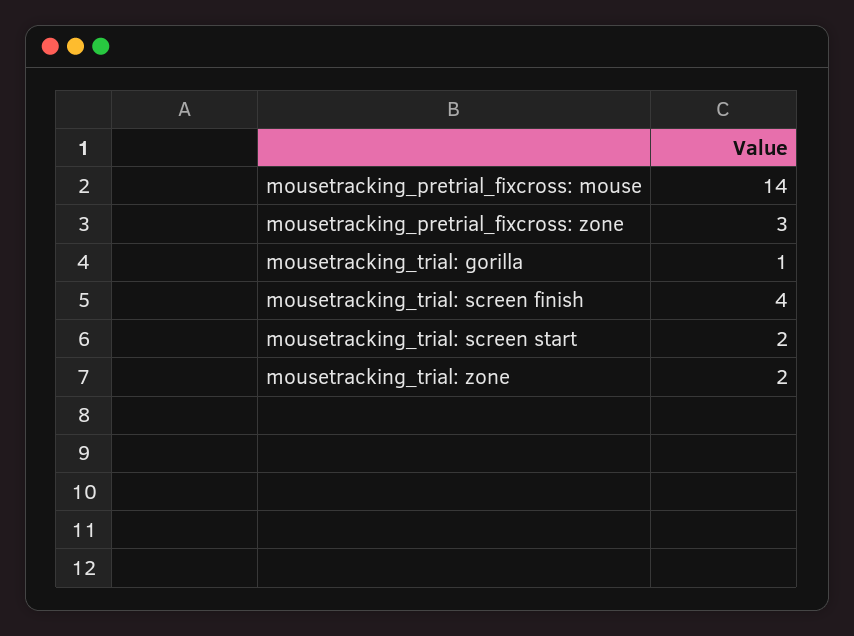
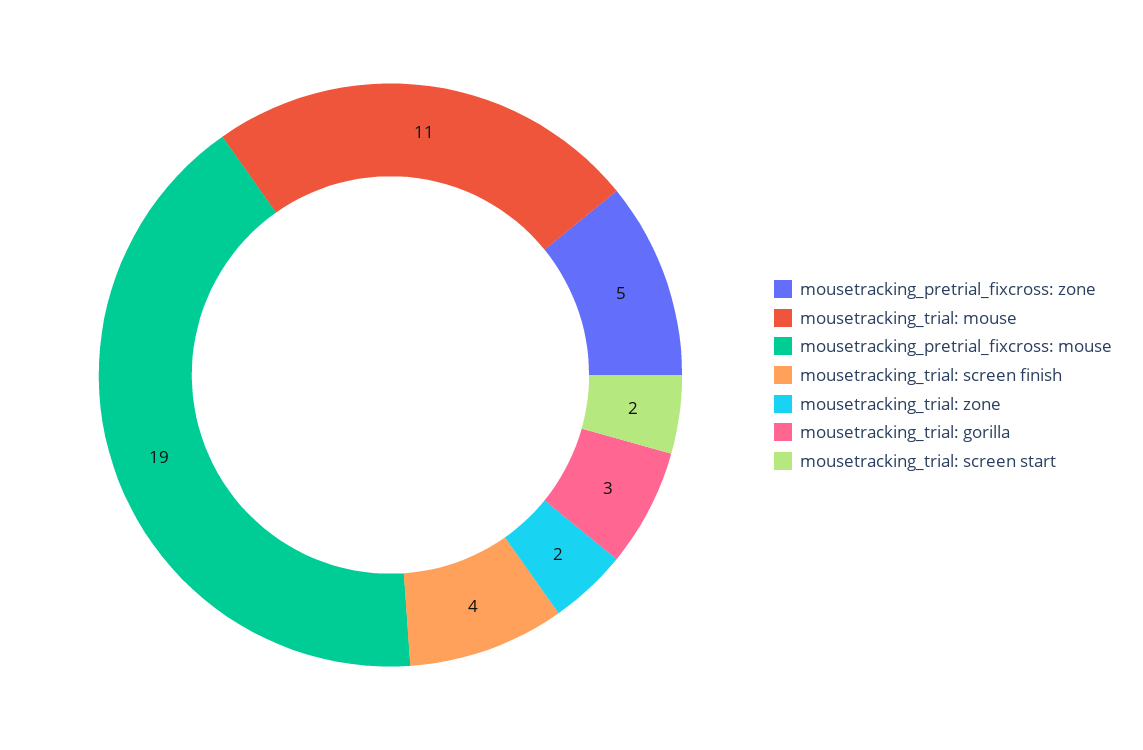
mousetracking_pretrial_fixcross: mouse: 14 -> 19
mousetracking_pretrial_fixcross: zone: 3 -> 5
mousetracking_trial: gorilla: 1 -> 3
mousetracking_trial: mouse: none -> 11

